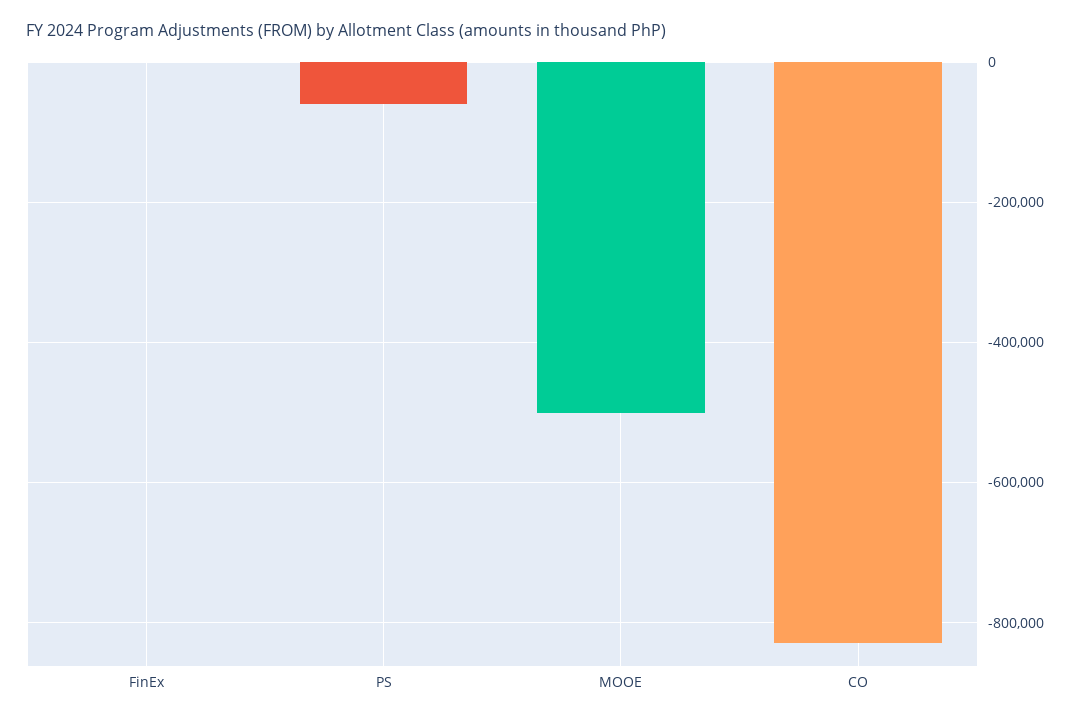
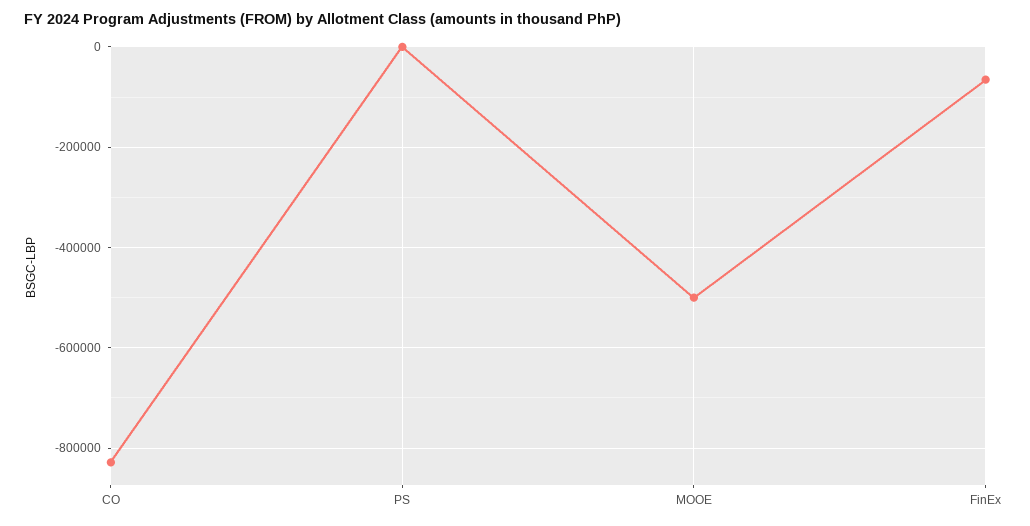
FinEx: 0 -> -60000
PS: -60000 -> 0

